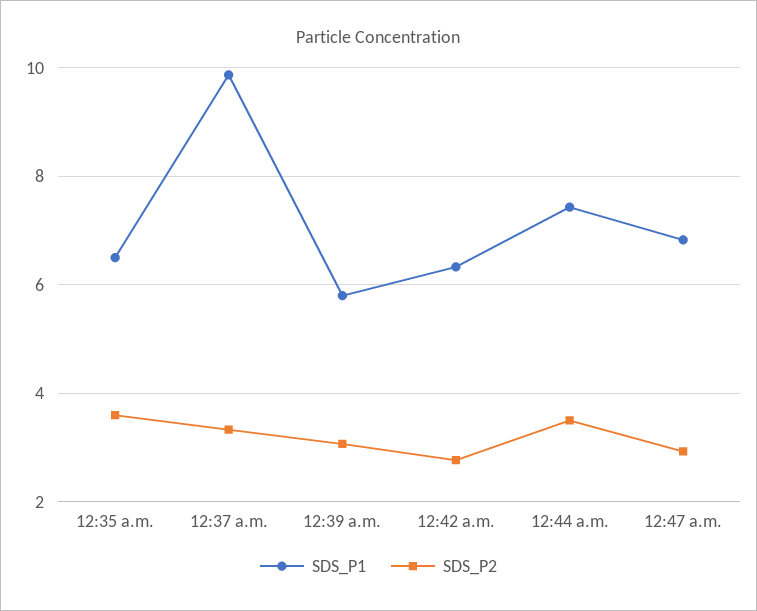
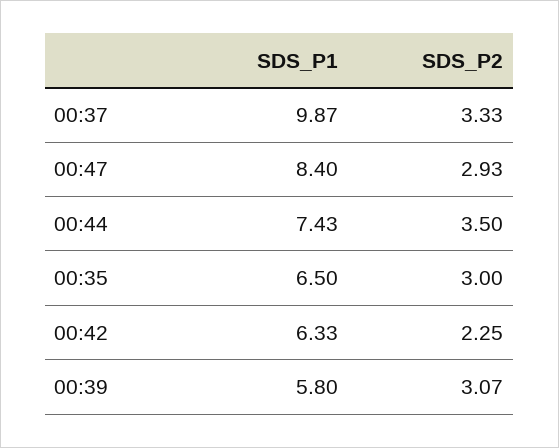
SDS_P2, 12:35 a.m.: 3.6 -> 3
SDS_P2, 12:42 a.m.: 2.8 -> 2.25
SDS_P1, 12:47 a.m.: 6.8 -> 8.4

